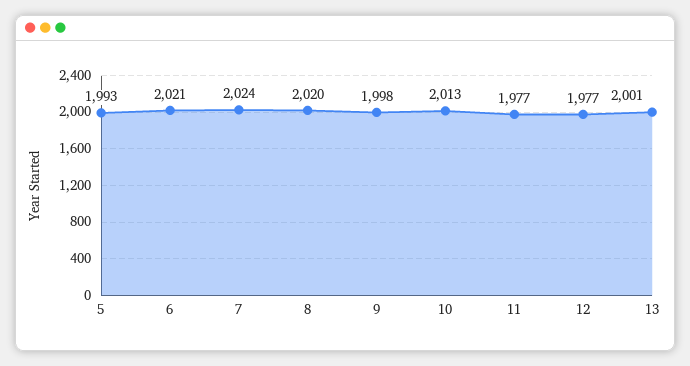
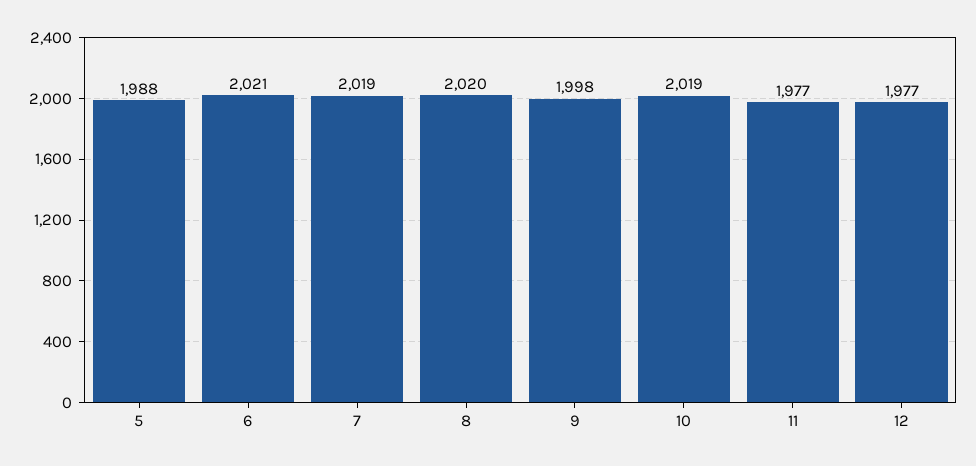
5: 1993 -> 1988
7: 2024 -> 2019
10: 2013 -> 2019
13: 2001 -> none

